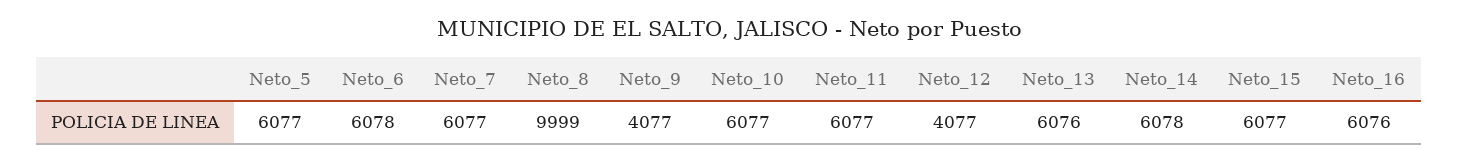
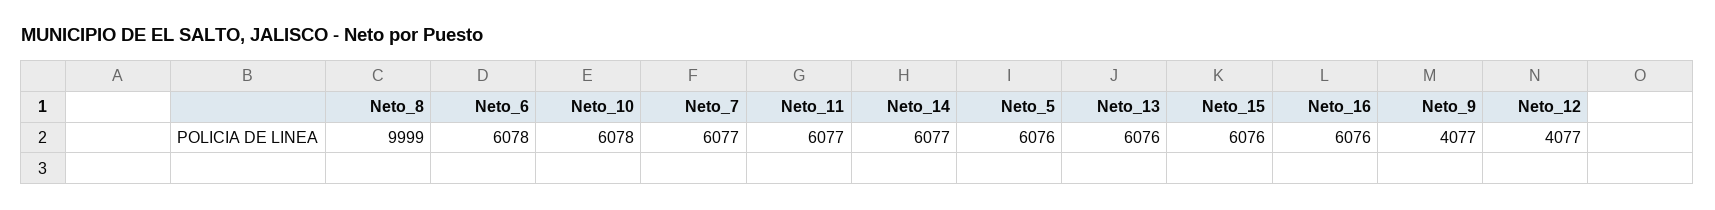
Neto_5: 6077 -> 6076
Neto_10: 6077 -> 6078
Neto_14: 6078 -> 6077
Neto_15: 6077 -> 6076

